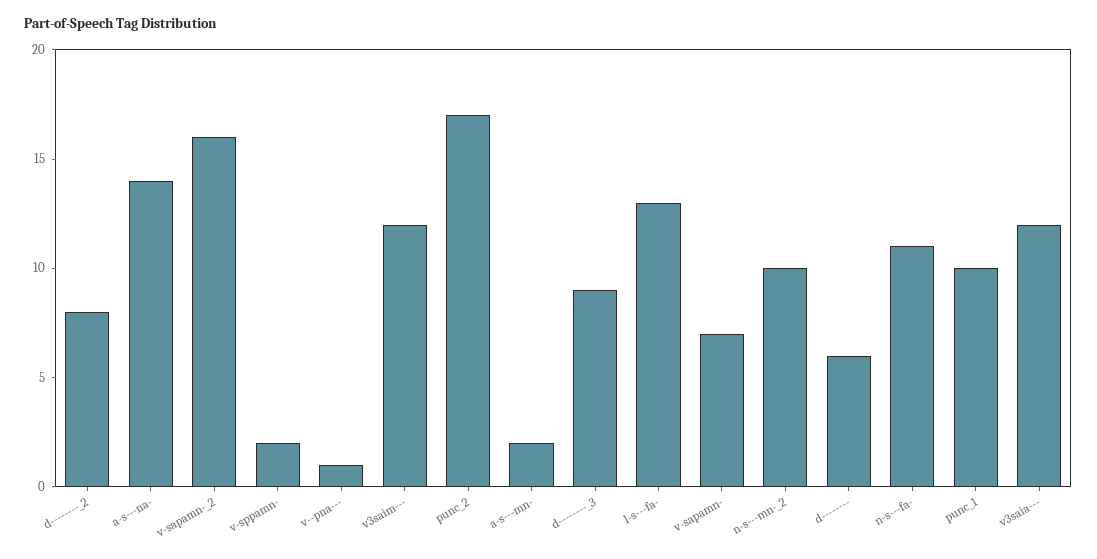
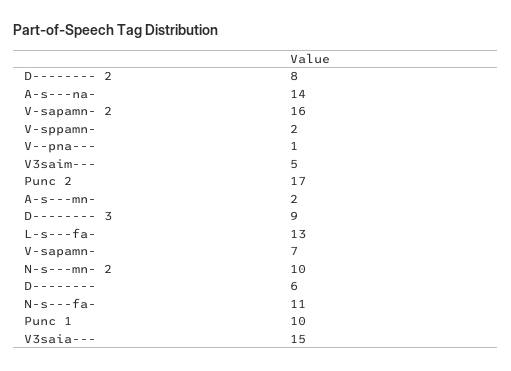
v3saim---: 12 -> 5
v3saia---: 12 -> 15

